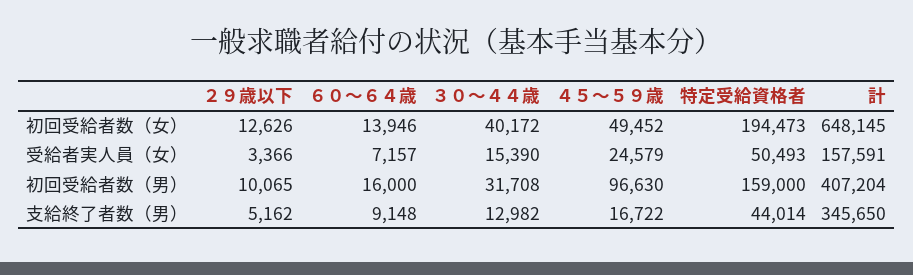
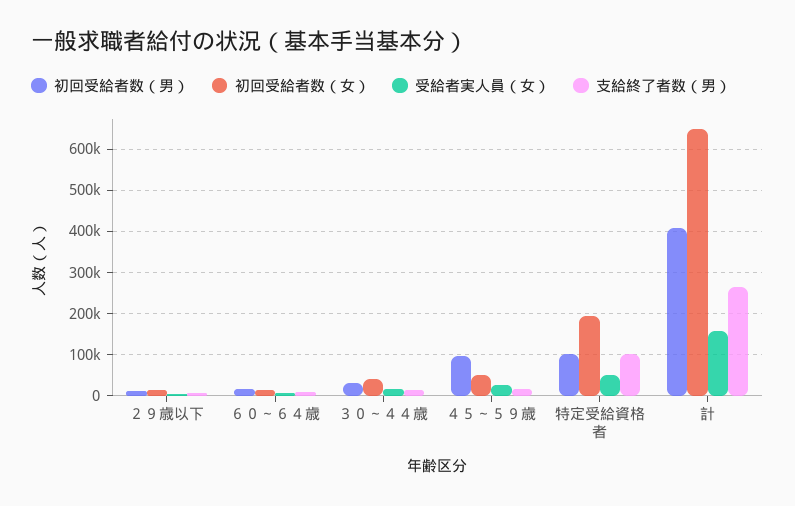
初回受給者数（男）, 特定受給資格者: 159000 -> 100000
支給終了者数（男）, 特定受給資格者: 44014 -> 100000
支給終了者数（男）, 計: 345650 -> 260000

